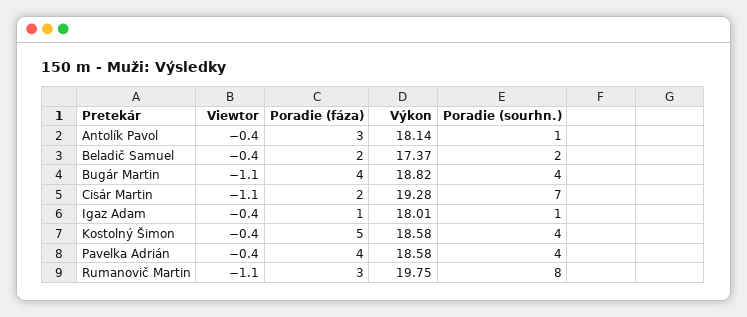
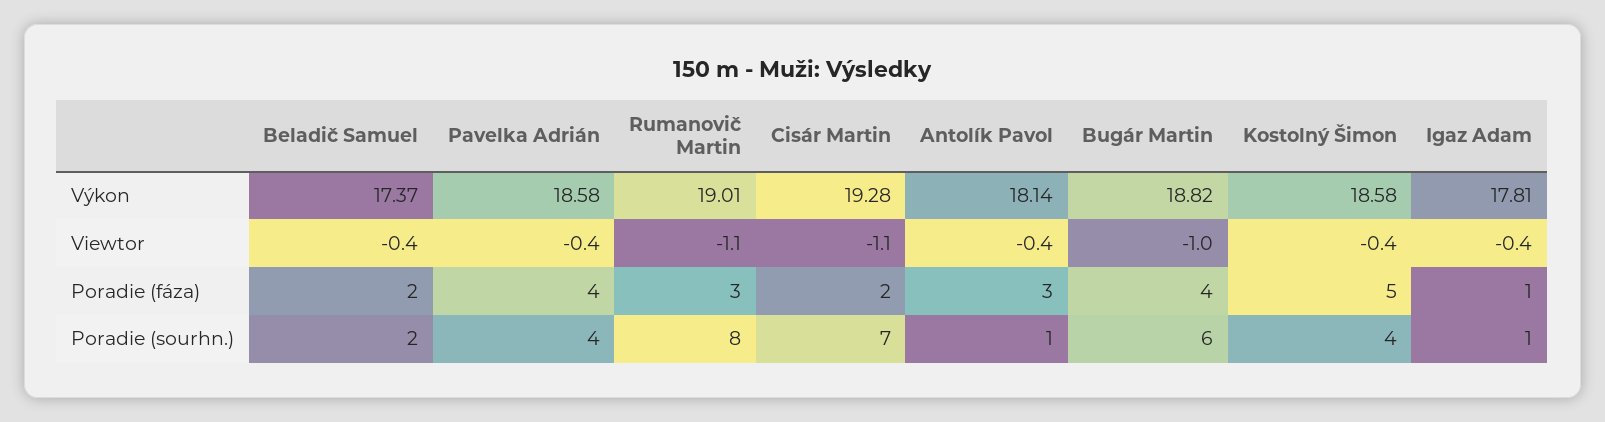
Viewtor, Bugár Martin: -1.1 -> -1
Poradie (sourhn.), Bugár Martin: 4 -> 6
Výkon, Igaz Adam: 18.01 -> 17.81
Výkon, Rumanovič Martin: 19.75 -> 19.01

